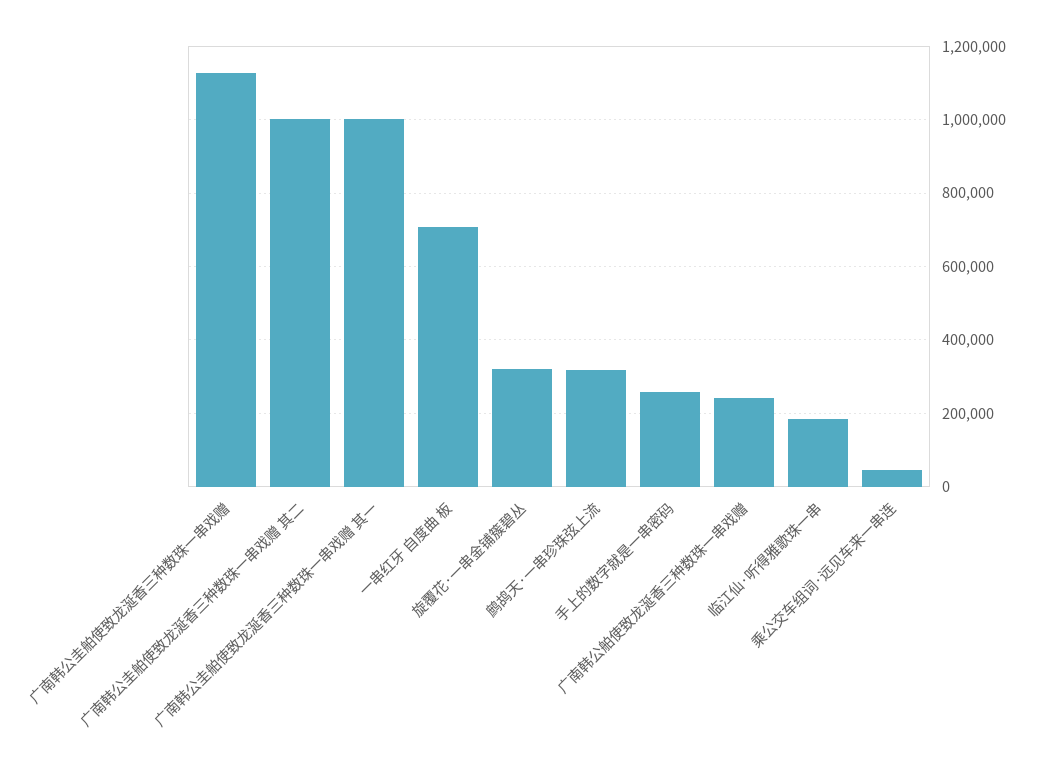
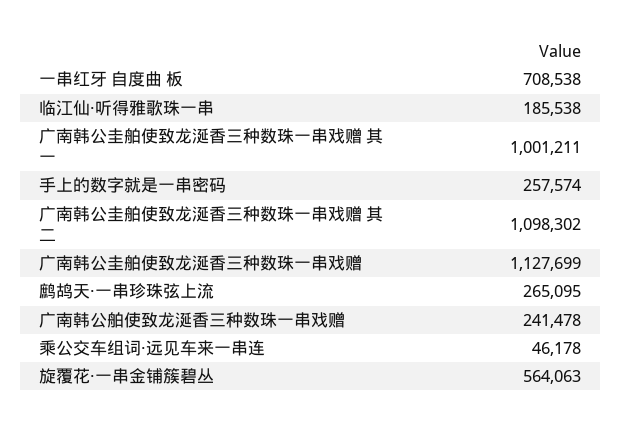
广南韩公圭舶使致龙涎香三种数珠一串戏赠 其二: 1000000 -> 1098302
旋覆花·一串金铺簇碧丛: 320000 -> 564063
鹧鸪天·一串珍珠弦上流: 320000 -> 265095

